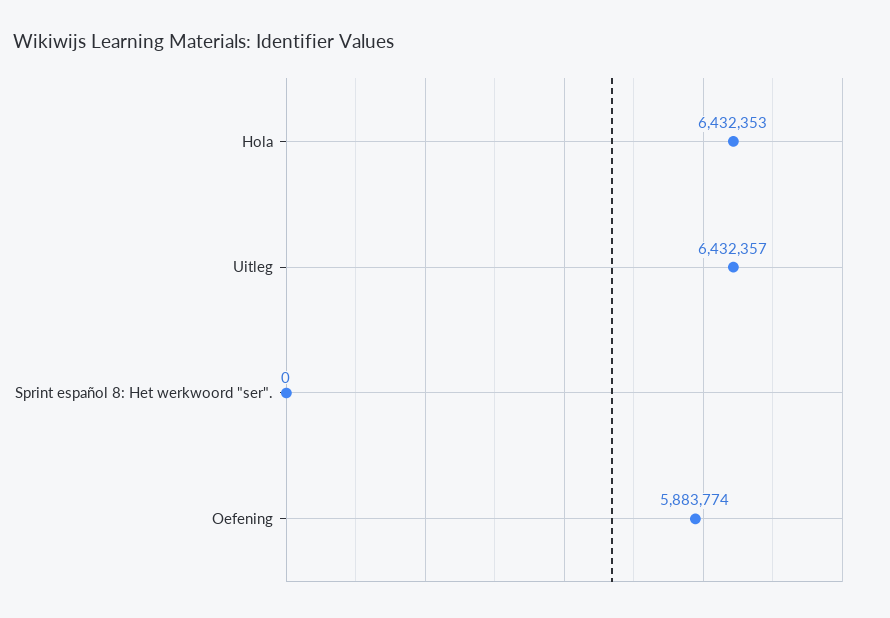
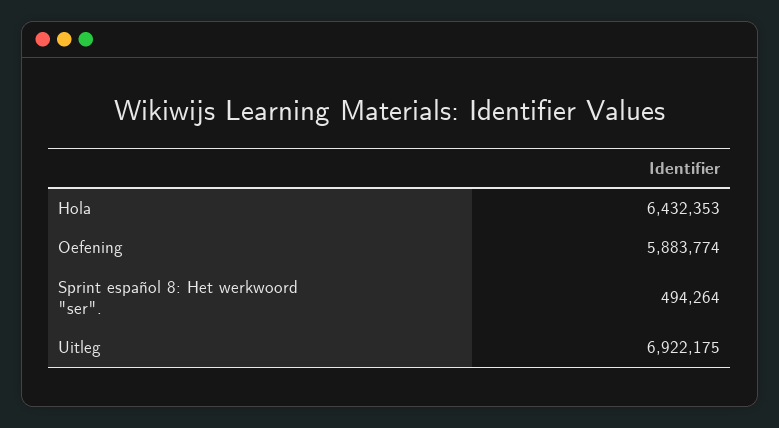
Uitleg: 6432357 -> 6922175
Sprint español 8: Het werkwoord "ser".: 0 -> 494264

